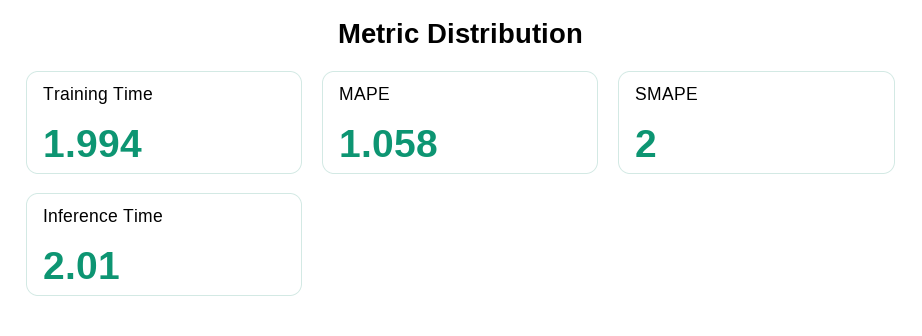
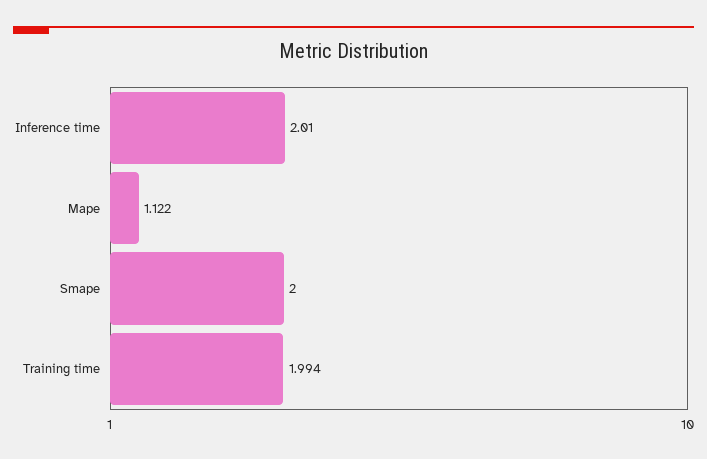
MAPE: 1.058 -> 1.122

